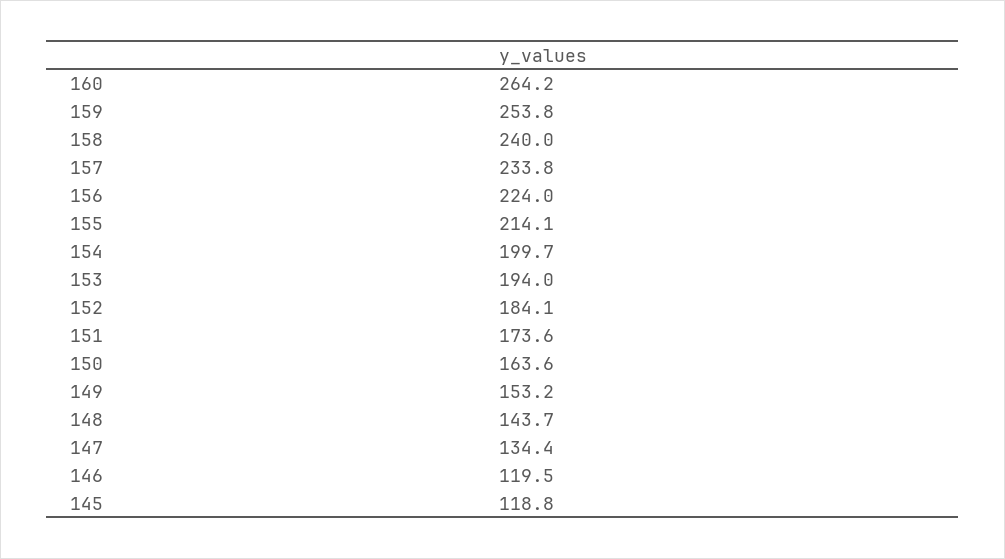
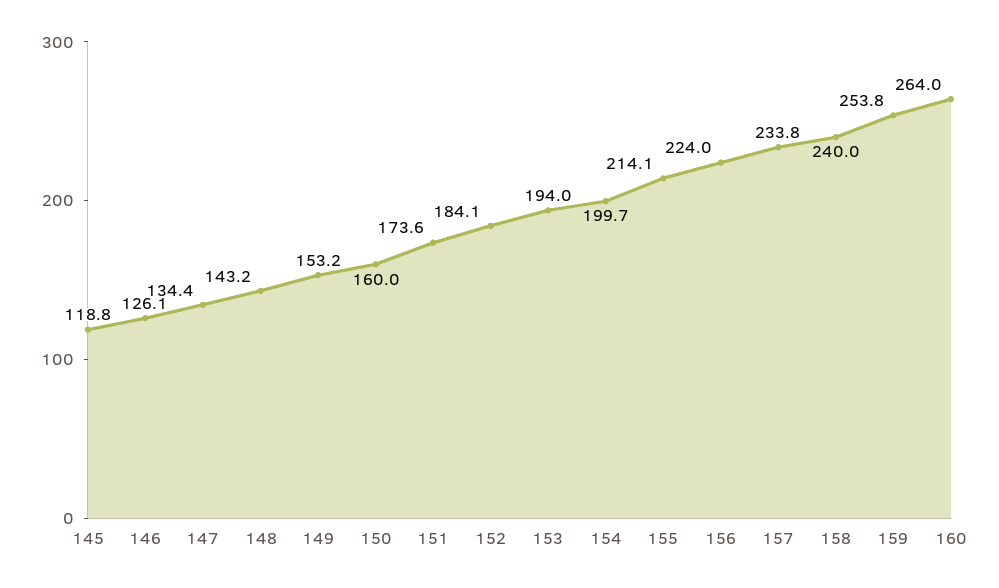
160: 264.2 -> 264
150: 163.6 -> 160
148: 143.7 -> 143.2
146: 119.5 -> 126.1

